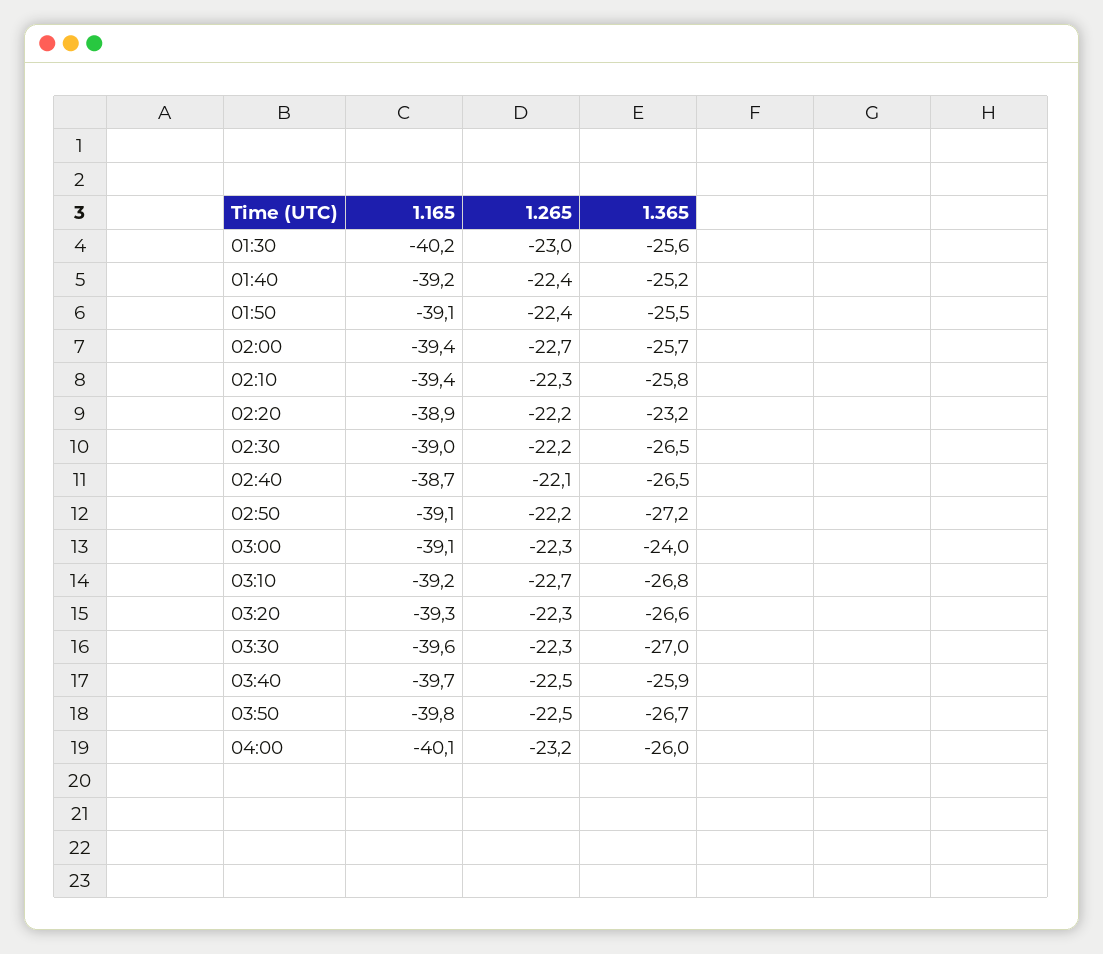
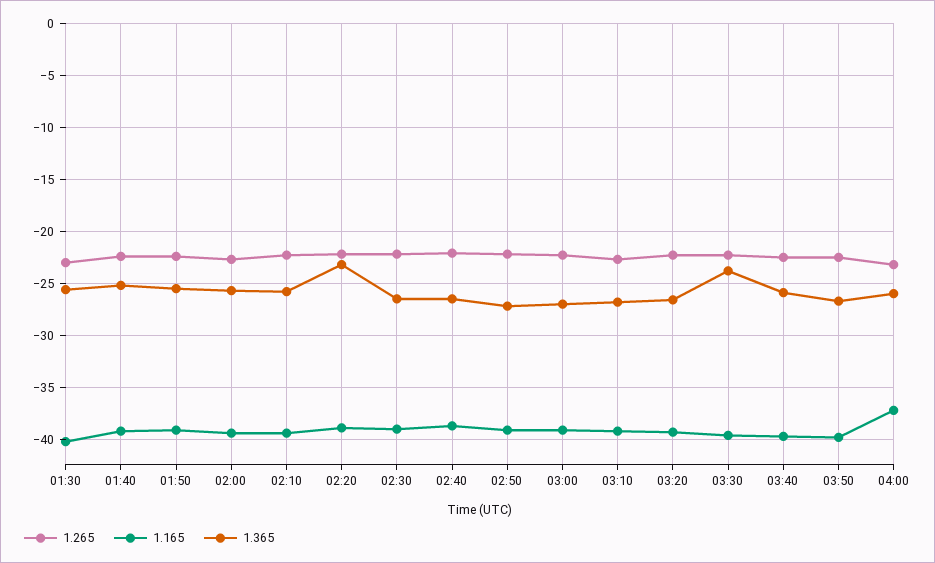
1.365, 03:00: -24 -> -27
1.365, 03:30: -27 -> -24
1.165, 04:00: -40.1 -> -37

